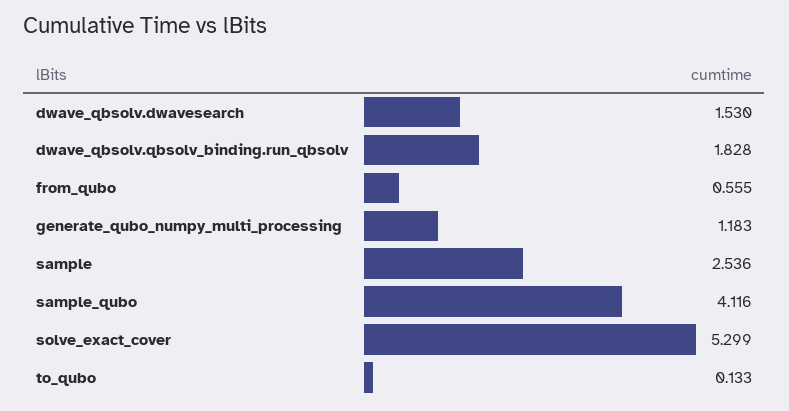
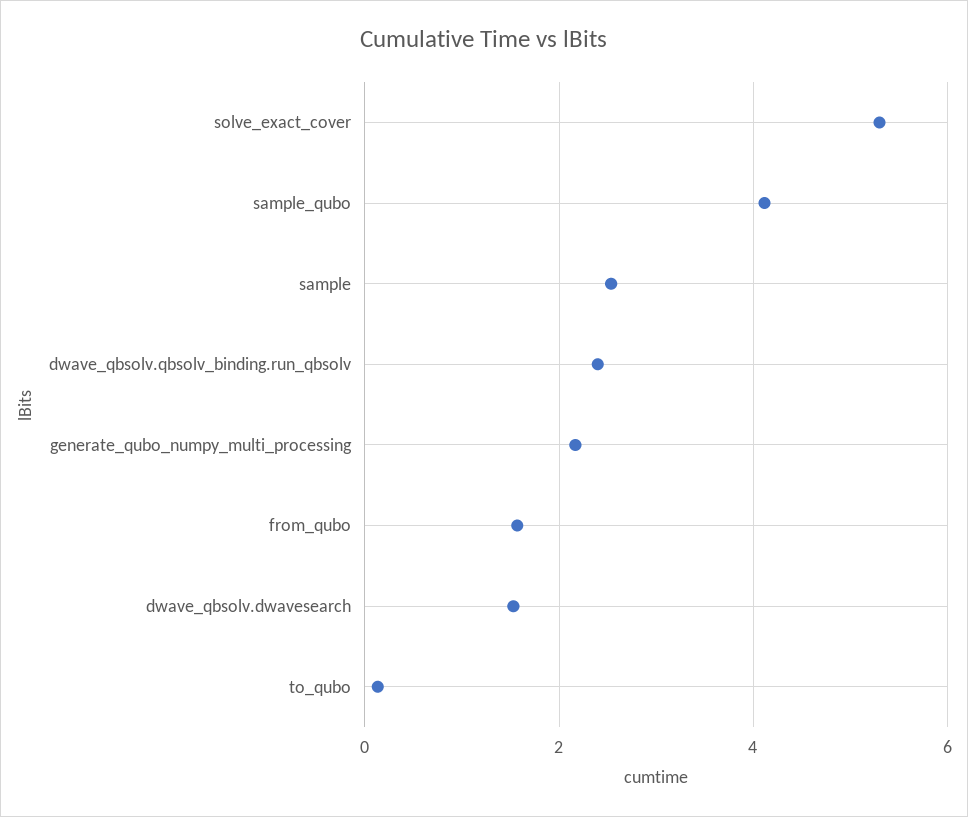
dwave_qbsolv.qbsolv_binding.run_qbsolv: 1.828 -> 2.4
from_qubo: 0.555 -> 1.6
generate_qubo_numpy_multi_processing: 1.183 -> 2.2

